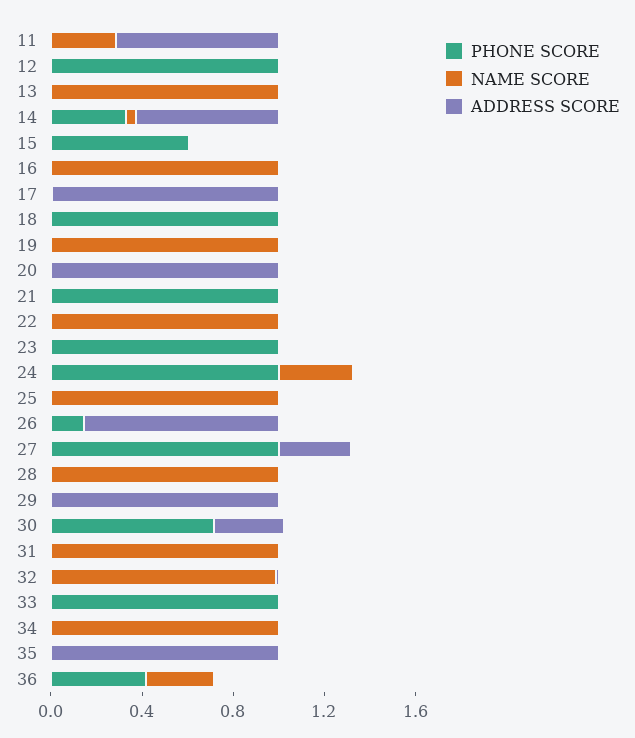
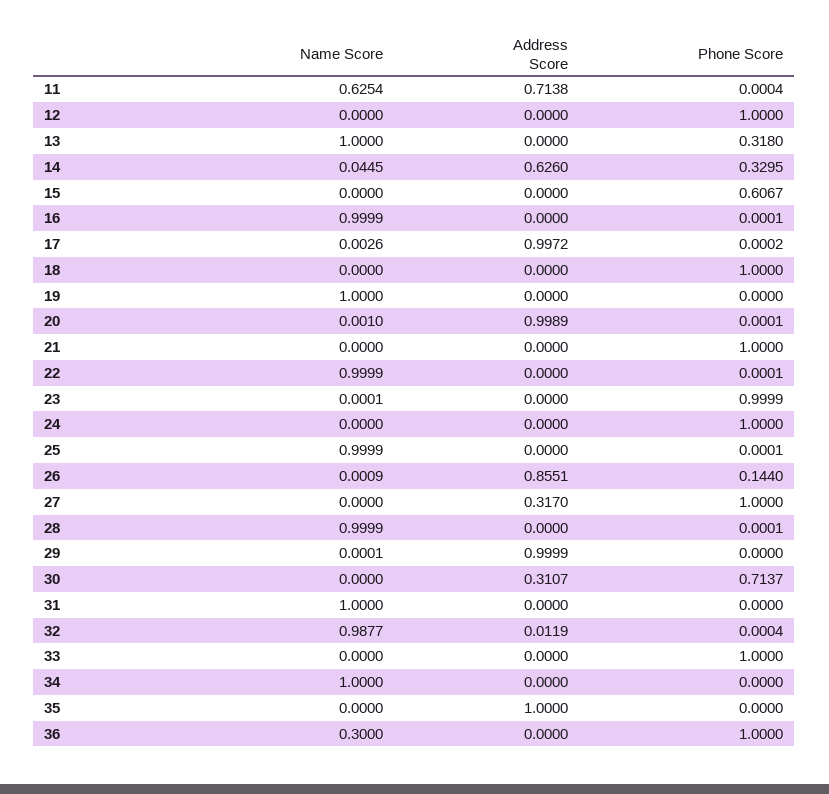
NAME SCORE, 11: 0.3 -> 0.6254
PHONE SCORE, 13: 0 -> 0.318
NAME SCORE, 24: 0.3 -> 0
PHONE SCORE, 36: 0.4 -> 1

